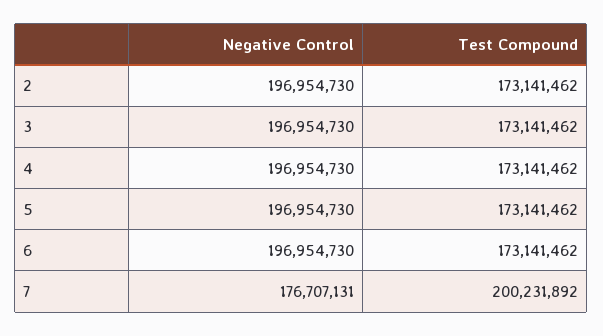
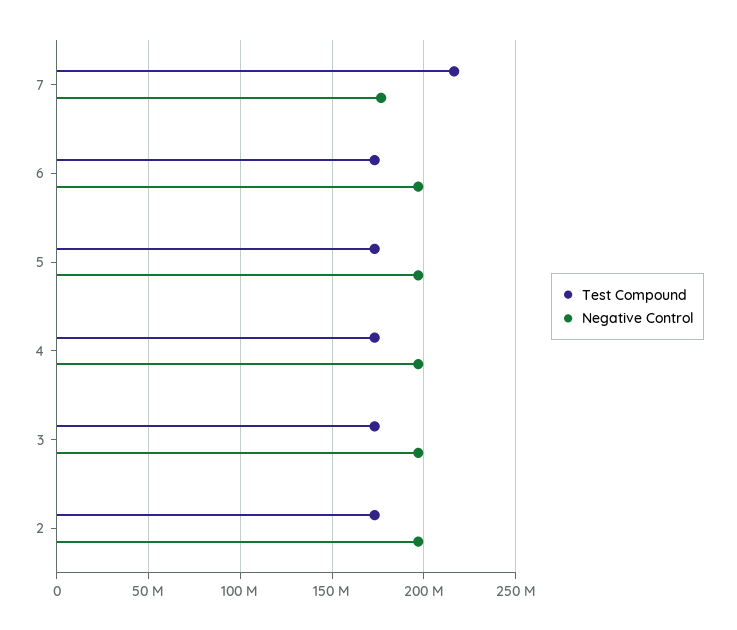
Test Compound, 7: 200231892 -> 215000000

